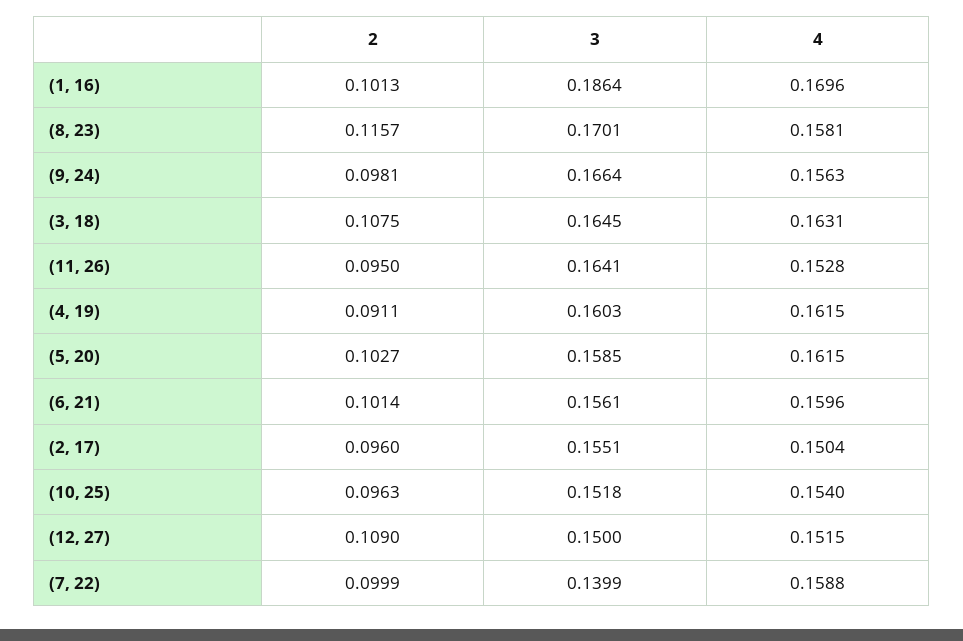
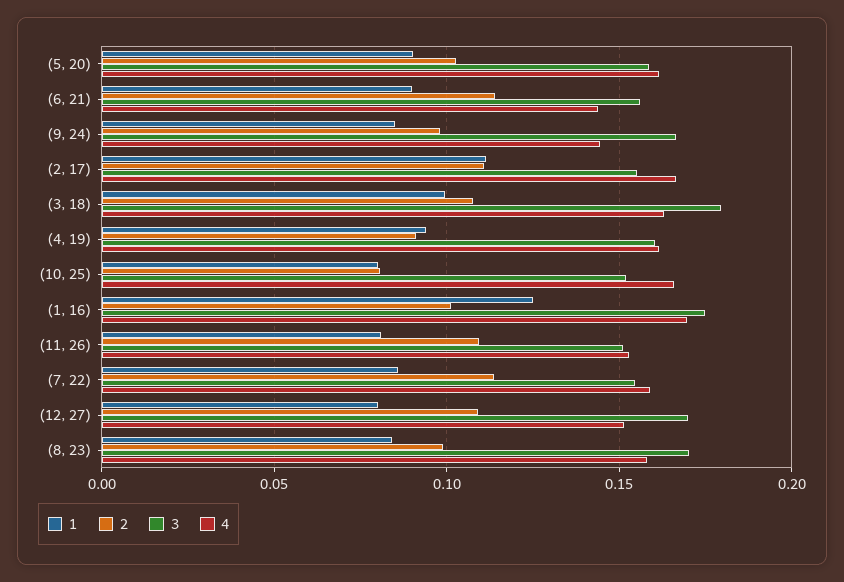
3, (1, 16): 0.1864 -> 0.175
2, (8, 23): 0.1157 -> 0.1
4, (9, 24): 0.1563 -> 0.145
3, (3, 18): 0.1645 -> 0.18
2, (11, 26): 0.095 -> 0.11
3, (11, 26): 0.1641 -> 0.15
2, (6, 21): 0.1014 -> 0.115
4, (6, 21): 0.1596 -> 0.145
2, (2, 17): 0.096 -> 0.11
4, (2, 17): 0.1504 -> 0.165
2, (10, 25): 0.0963 -> 0.08
4, (10, 25): 0.154 -> 0.165
3, (12, 27): 0.15 -> 0.17
2, (7, 22): 0.0999 -> 0.115
3, (7, 22): 0.1399 -> 0.155
1, (5, 20): none -> 0.09
1, (6, 21): none -> 0.09
1, (9, 24): none -> 0.085
1, (2, 17): none -> 0.11
1, (3, 18): none -> 0.1
1, (4, 19): none -> 0.095
1, (10, 25): none -> 0.08
1, (1, 16): none -> 0.125
1, (11, 26): none -> 0.08
1, (7, 22): none -> 0.085
1, (12, 27): none -> 0.08
1, (8, 23): none -> 0.085

